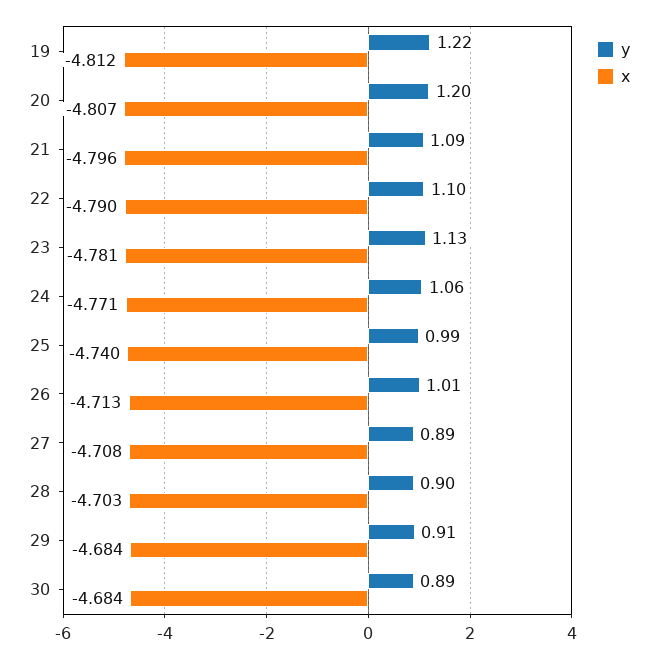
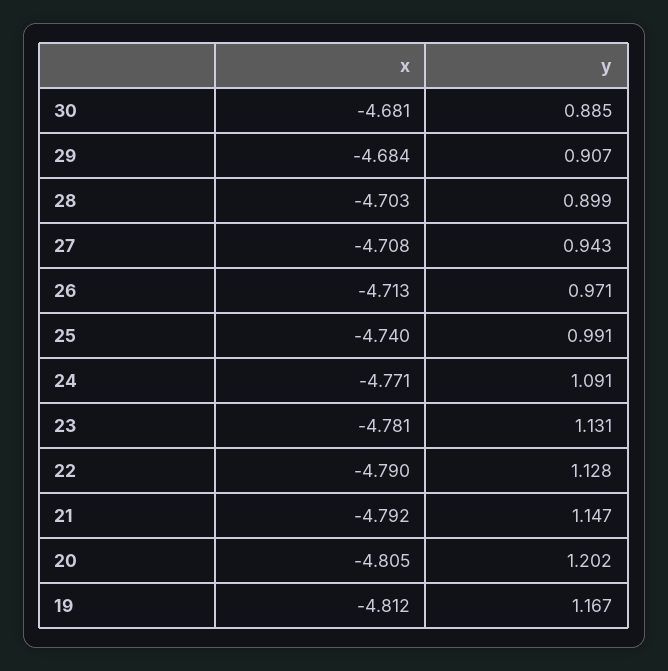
y, 19: 1.22 -> 1.167
x, 20: -4.807 -> -4.805
y, 21: 1.09 -> 1.147
x, 21: -4.796 -> -4.792
y, 22: 1.1 -> 1.128
y, 24: 1.06 -> 1.091
y, 26: 1.01 -> 0.971
y, 27: 0.89 -> 0.943
x, 30: -4.684 -> -4.681

